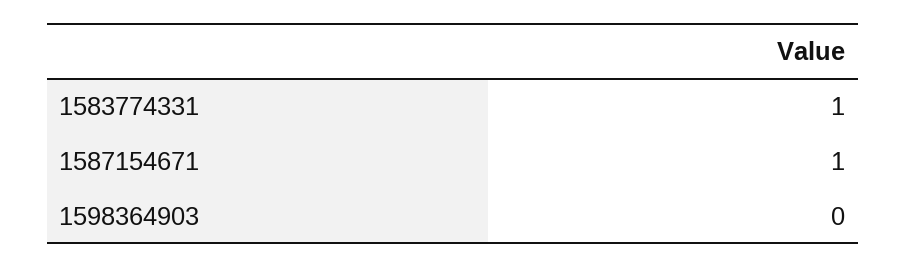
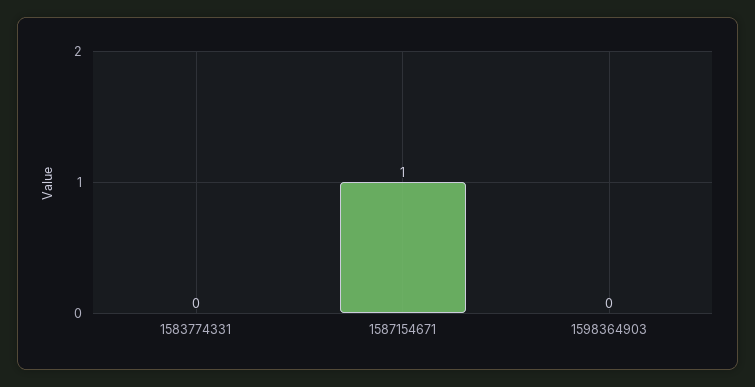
1583774331: 1 -> 0

